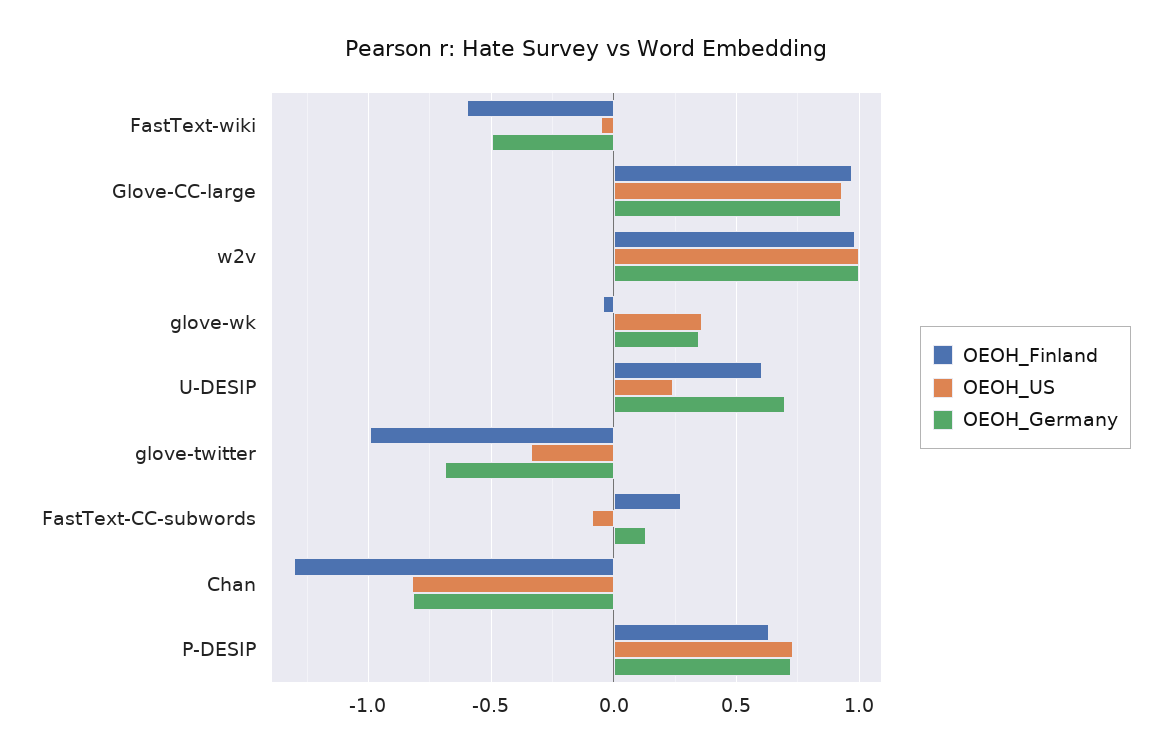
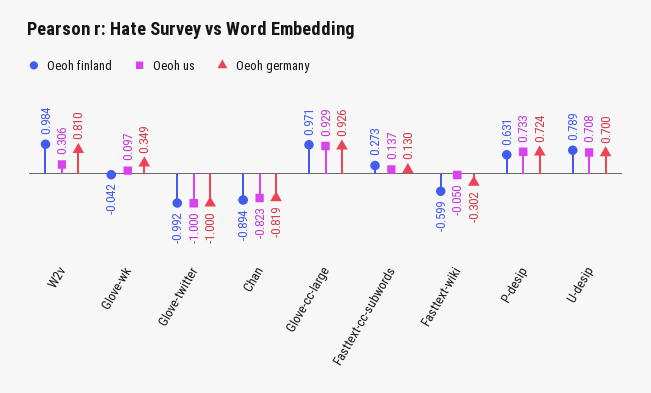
OEOH_Germany, FastText-wiki: -0.5 -> -0.302
OEOH_US, w2v: 1 -> 0.306
OEOH_Germany, w2v: 1 -> 0.81
OEOH_US, glove-wk: 0.35 -> 0.097
OEOH_Finland, U-DESIP: 0.6 -> 0.789
OEOH_US, U-DESIP: 0.25 -> 0.708
OEOH_US, glove-twitter: -0.35 -> -1
OEOH_Germany, glove-twitter: -0.7 -> -1
OEOH_US, FastText-CC-subwords: -0.1 -> 0.137
OEOH_Finland, Chan: -1.3 -> -0.894

